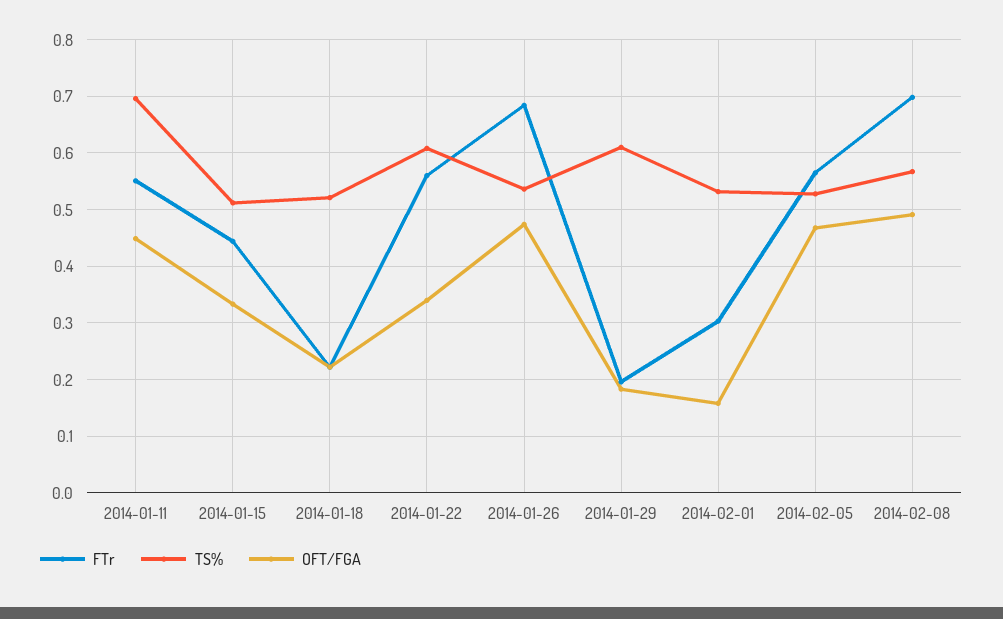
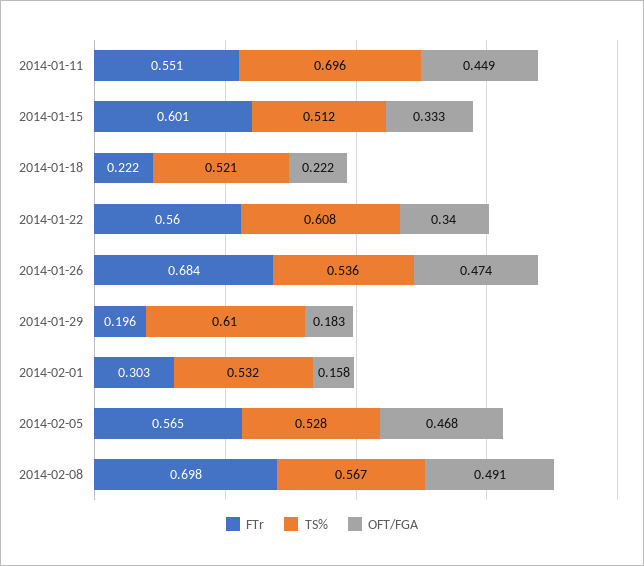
FTr, 2014-01-15: 0.44 -> 0.601

